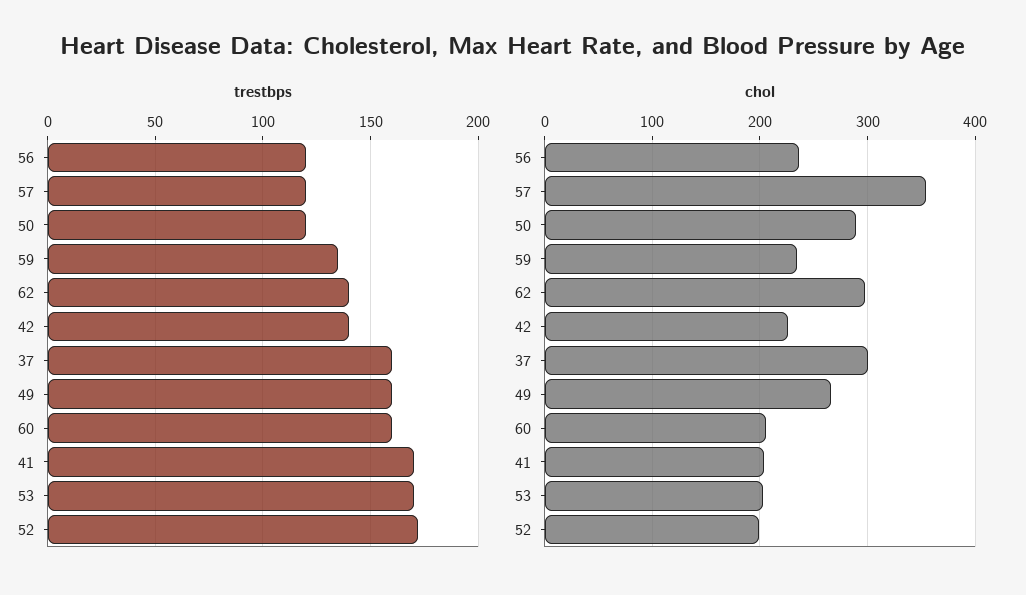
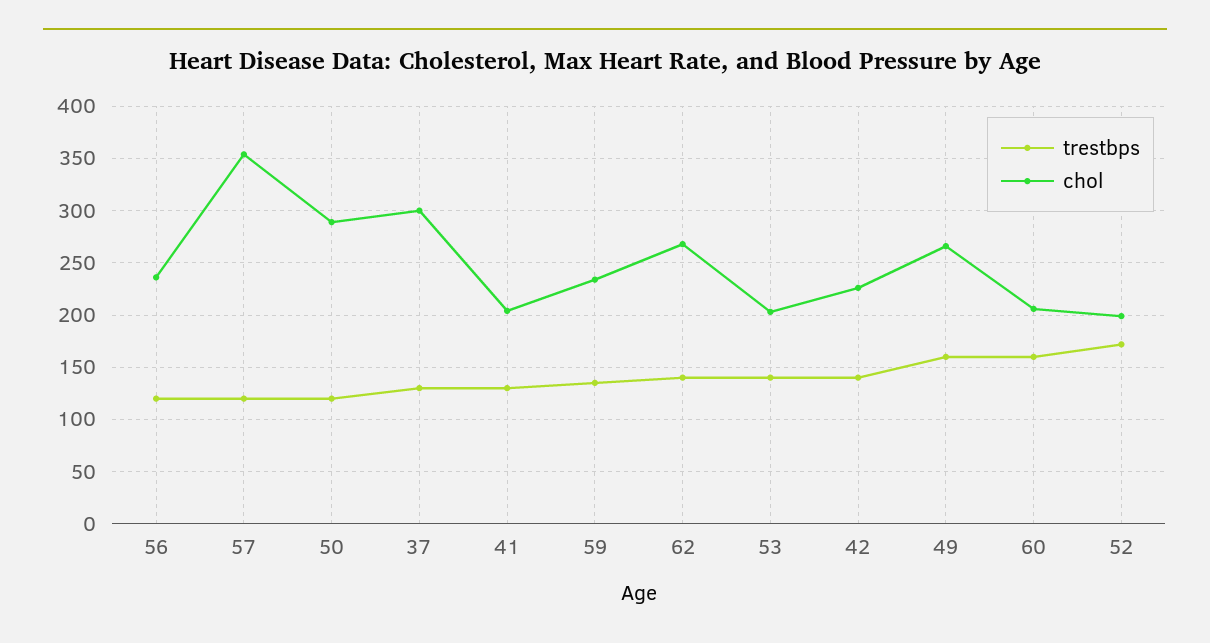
trestbps, 37: 160 -> 130
trestbps, 41: 170 -> 130
trestbps, 53: 170 -> 140
chol, 62: 300 -> 270

